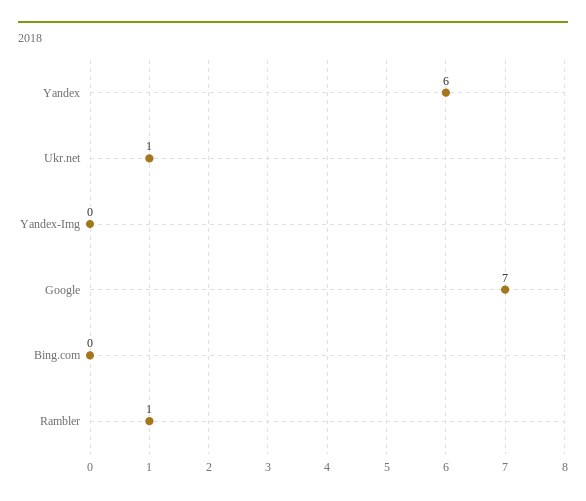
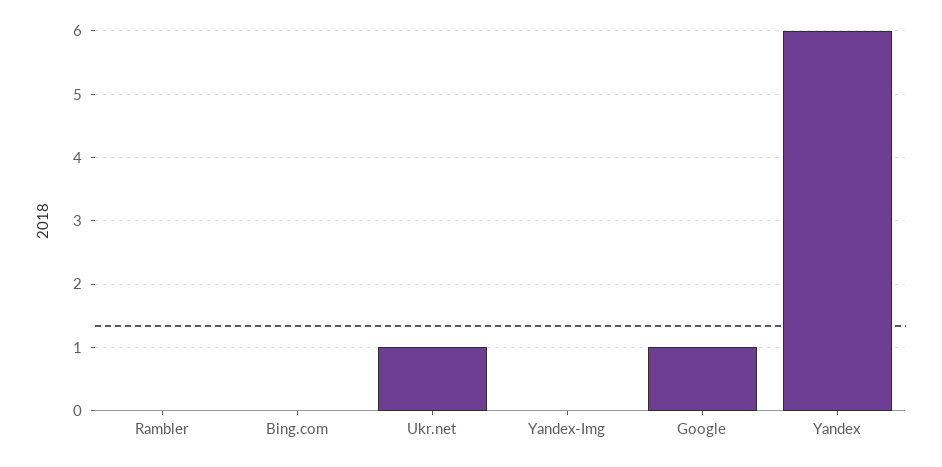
Google: 7 -> 1
Rambler: 1 -> 0

